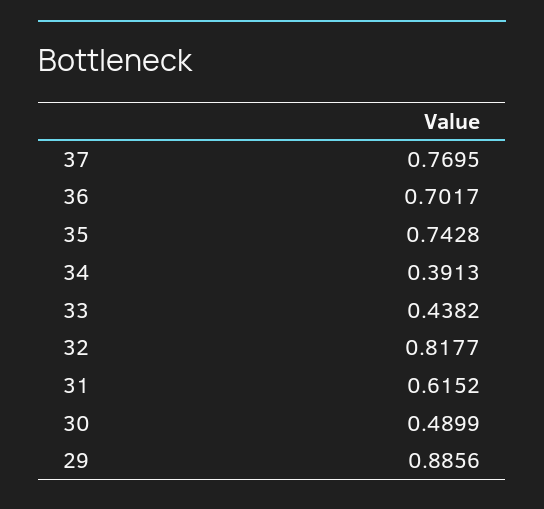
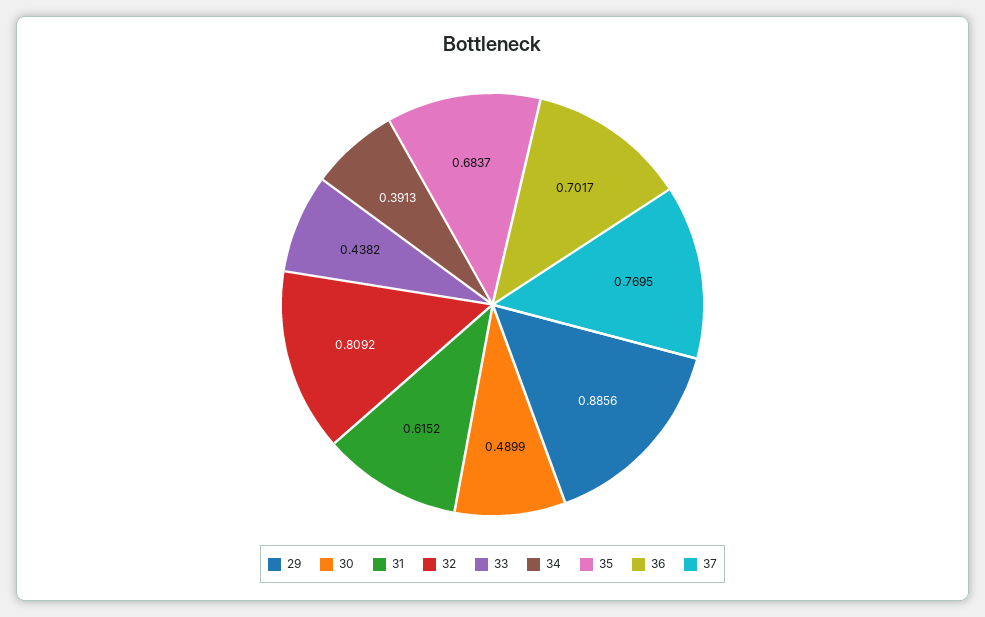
35: 0.7428 -> 0.6837
32: 0.8177 -> 0.8092

